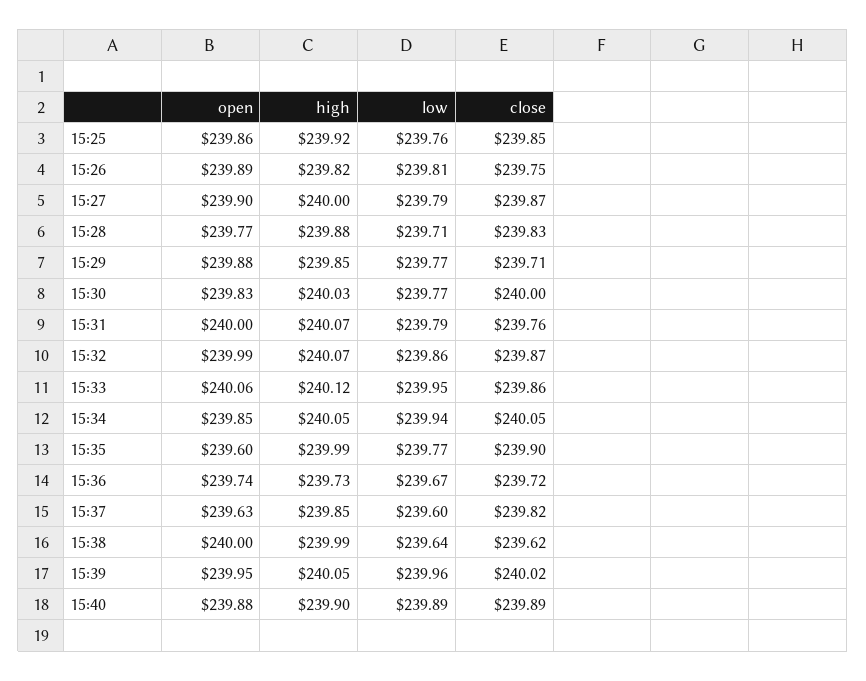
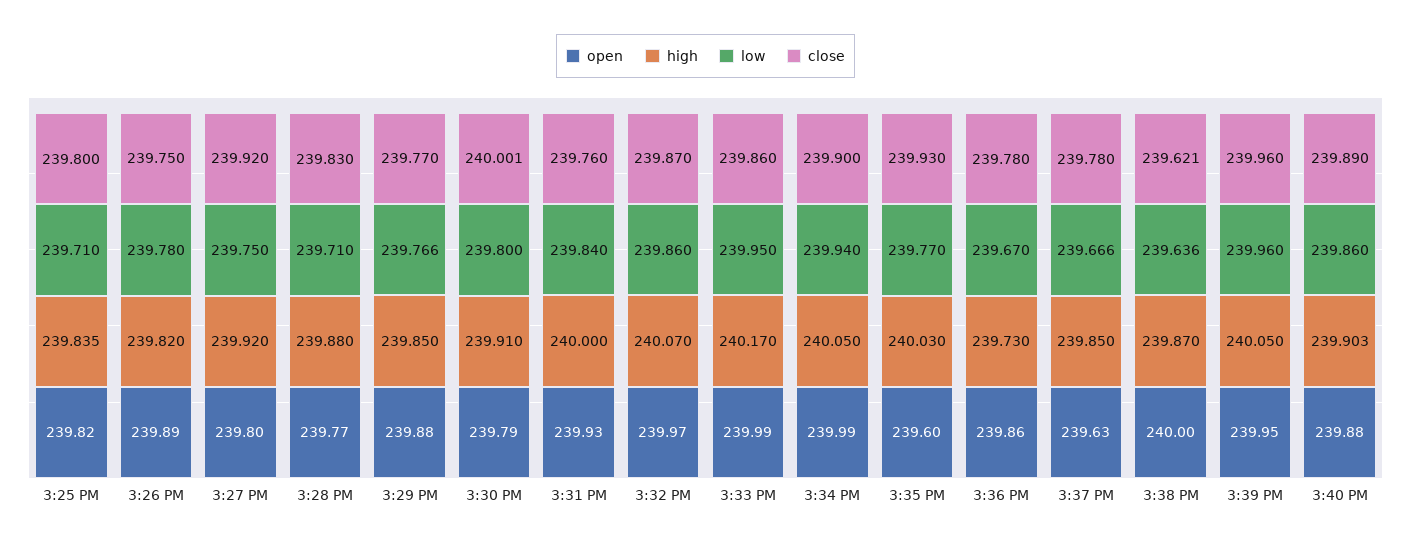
open, 15:25: 239.86 -> 239.82
high, 15:25: 239.92 -> 239.835
low, 15:25: 239.76 -> 239.71
close, 15:25: 239.85 -> 239.8
low, 15:26: 239.81 -> 239.78
open, 15:27: 239.9 -> 239.8
high, 15:27: 240 -> 239.92
low, 15:27: 239.79 -> 239.75
close, 15:27: 239.87 -> 239.92
close, 15:29: 239.71 -> 239.77
open, 15:30: 239.83 -> 239.79
high, 15:30: 240.03 -> 239.91
low, 15:30: 239.77 -> 239.8
open, 15:31: 240 -> 239.93
high, 15:31: 240.07 -> 240
low, 15:31: 239.79 -> 239.84
open, 15:32: 239.99 -> 239.97
open, 15:33: 240.06 -> 239.99
high, 15:33: 240.12 -> 240.17
open, 15:34: 239.85 -> 239.99
close, 15:34: 240.05 -> 239.9
high, 15:35: 239.99 -> 240.03
close, 15:35: 239.9 -> 239.93
open, 15:36: 239.74 -> 239.86
close, 15:36: 239.72 -> 239.78
low, 15:37: 239.6 -> 239.666
close, 15:37: 239.82 -> 239.78
high, 15:38: 239.99 -> 239.87
close, 15:39: 240.02 -> 239.96
low, 15:40: 239.89 -> 239.86

